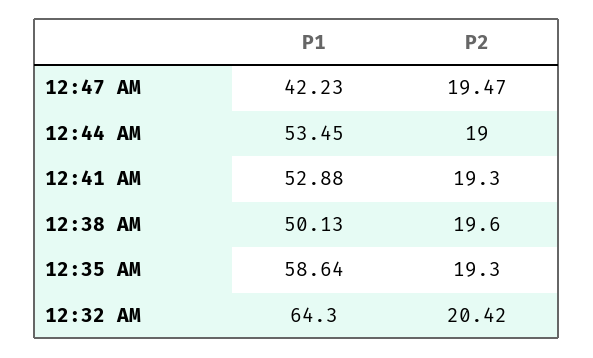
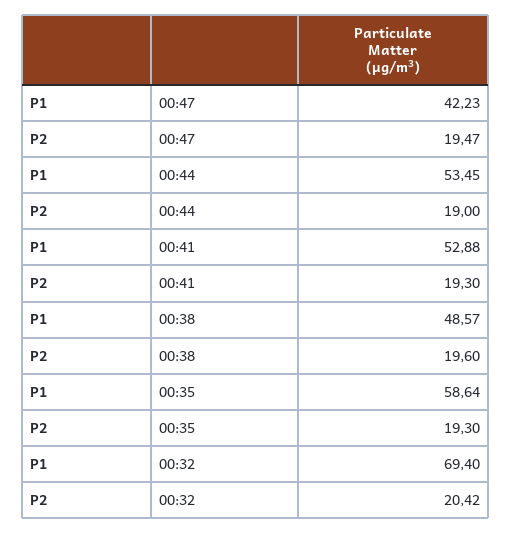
P1, 12:38 AM: 50.13 -> 48.57
P1, 12:32 AM: 64.3 -> 69.4

